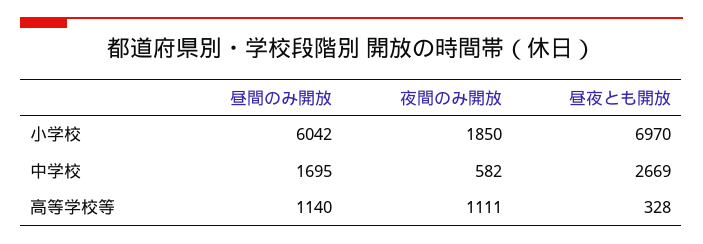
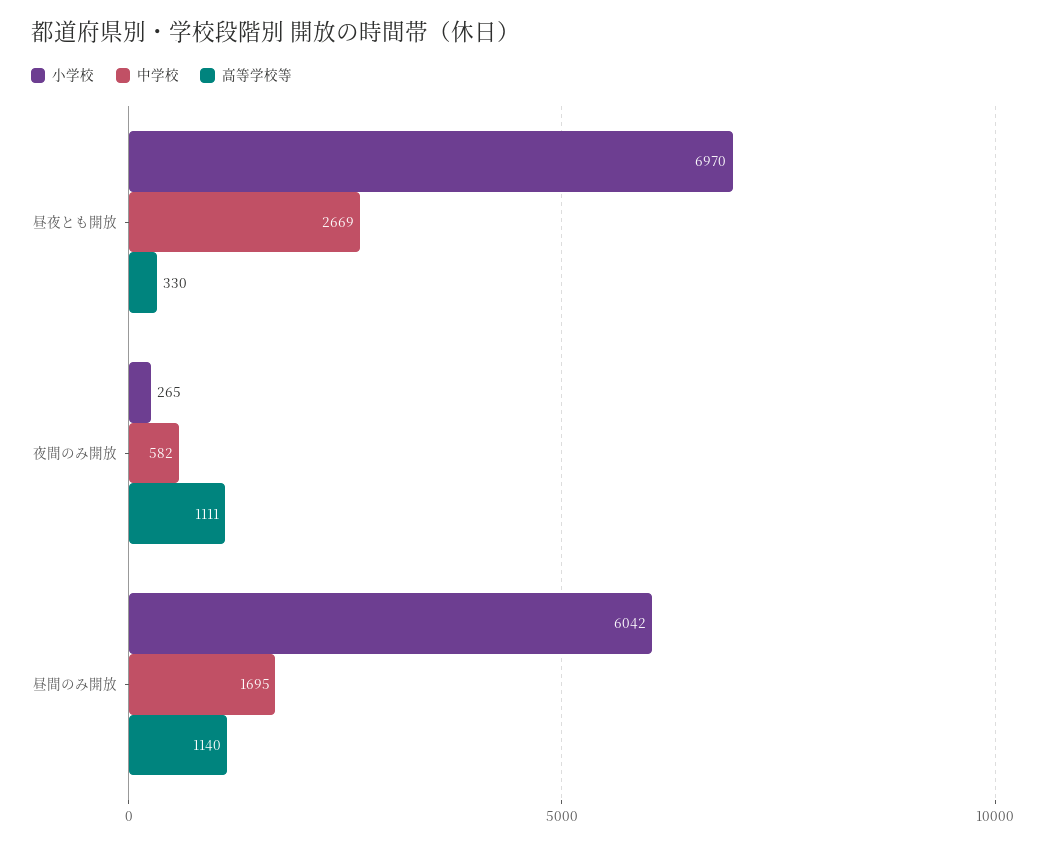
小学校, 夜間のみ開放: 1850 -> 265
高等学校等, 昼夜とも開放: 328 -> 330

